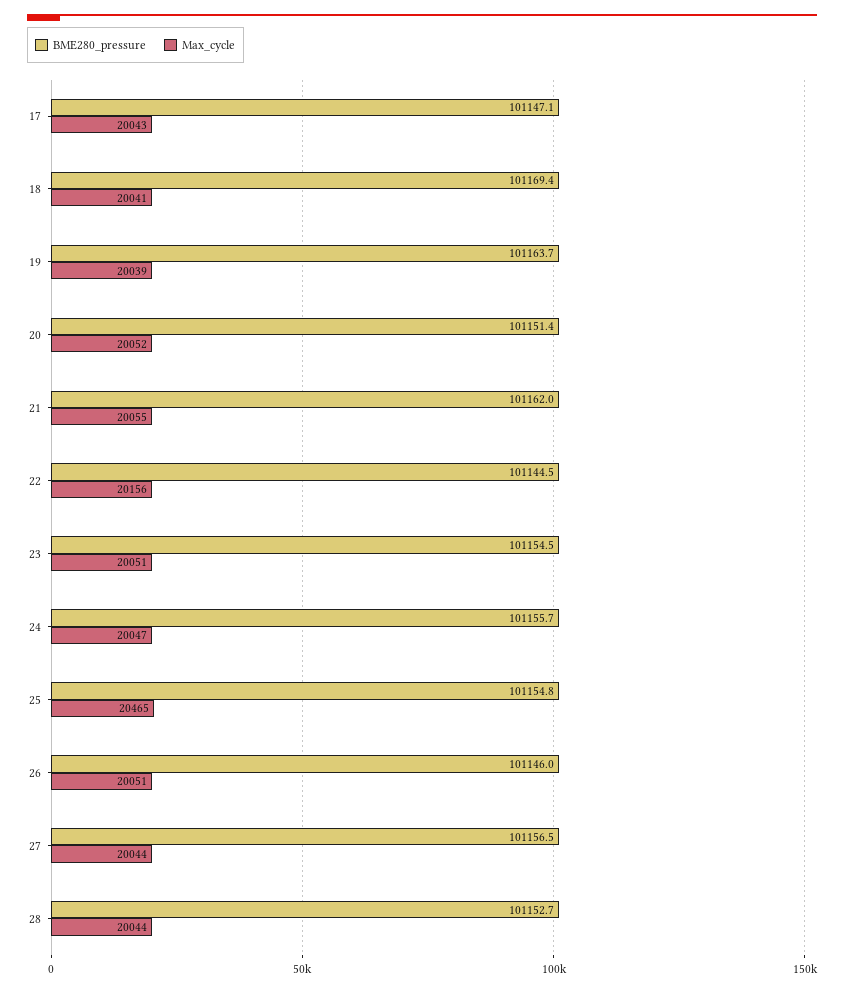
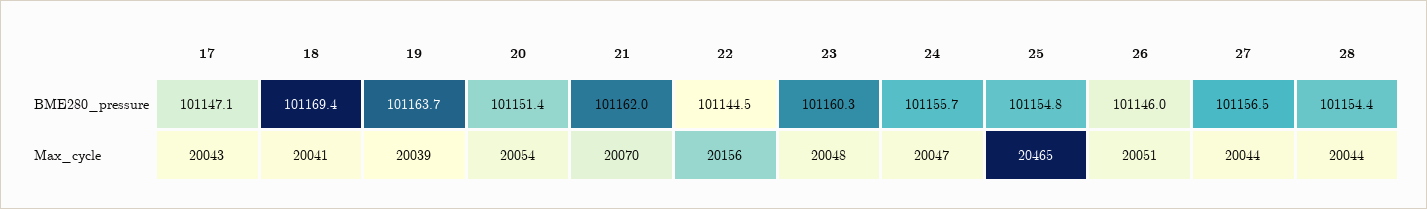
Max_cycle, 20: 20052 -> 20054
Max_cycle, 21: 20055 -> 20070
BME280_pressure, 23: 101154.5 -> 101160.3
Max_cycle, 23: 20051 -> 20048
BME280_pressure, 28: 101152.7 -> 101154.4

